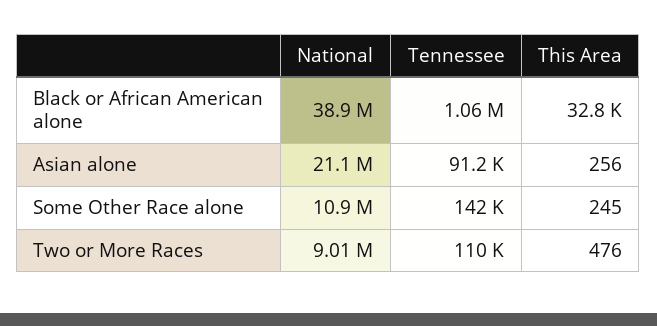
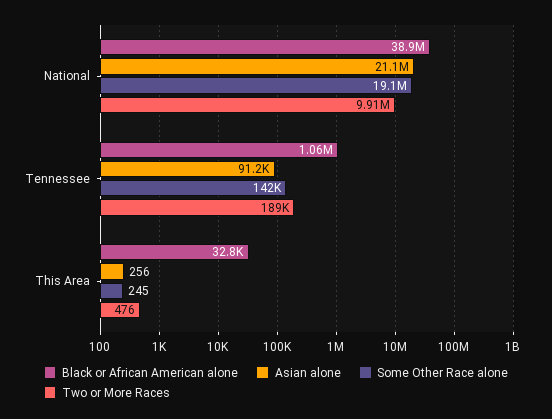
Some Other Race alone, National: 10900000 -> 19100000
Two or More Races, National: 9010000 -> 9910000
Two or More Races, Tennessee: 110000 -> 189000

